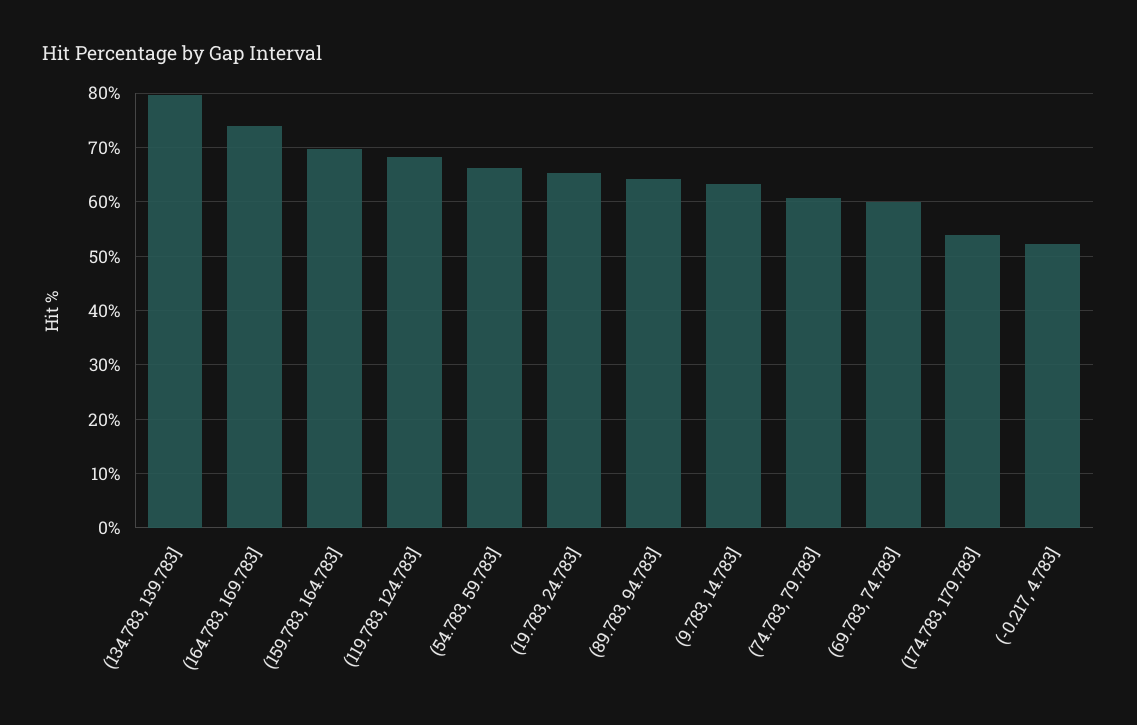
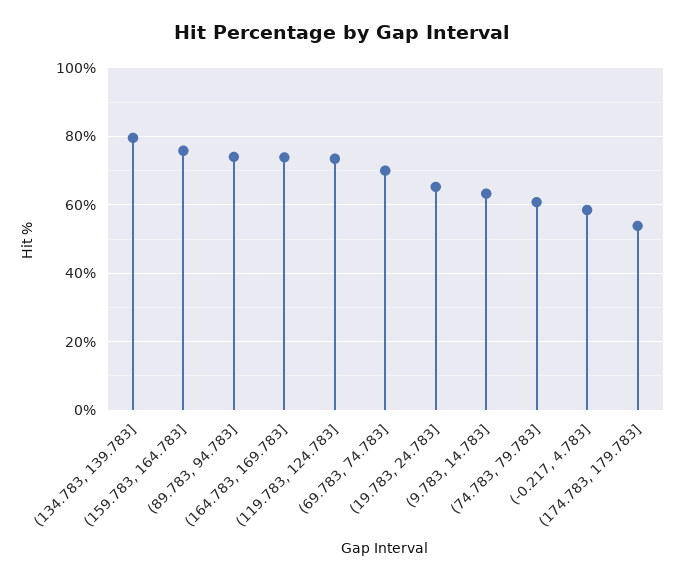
(159.783, 164.783]: 70 -> 76
(119.783, 124.783]: 68 -> 74
(54.783, 59.783]: 66 -> none
(89.783, 94.783]: 64 -> 74
(69.783, 74.783]: 60 -> 70
(-0.217, 4.783]: 52 -> 58

